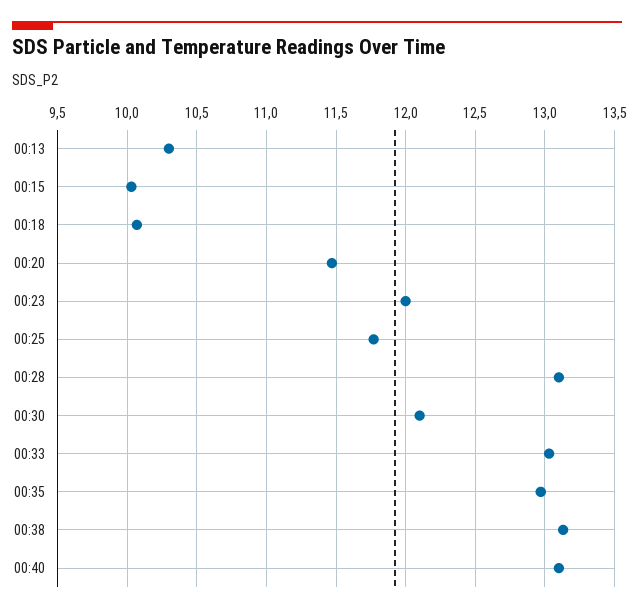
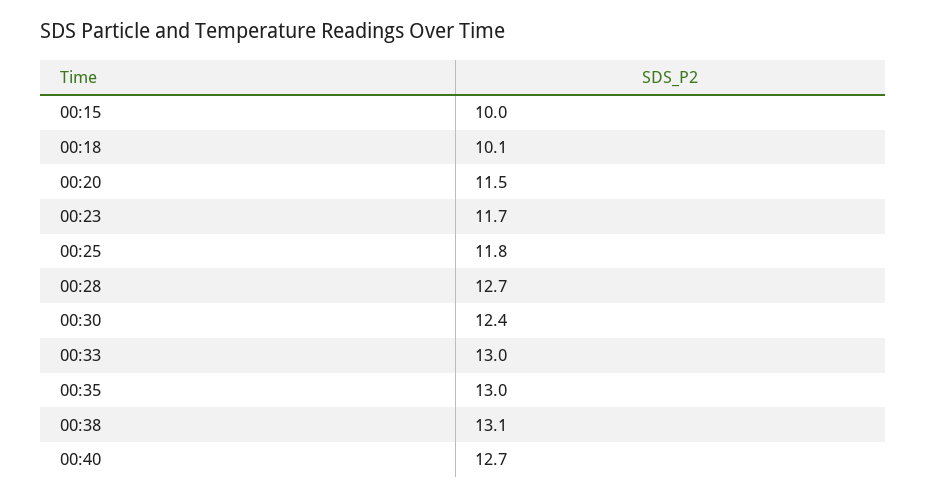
00:13: 10.3 -> none
00:23: 12 -> 11.7
00:28: 13.1 -> 12.7
00:30: 12.1 -> 12.4
00:40: 13.1 -> 12.7

